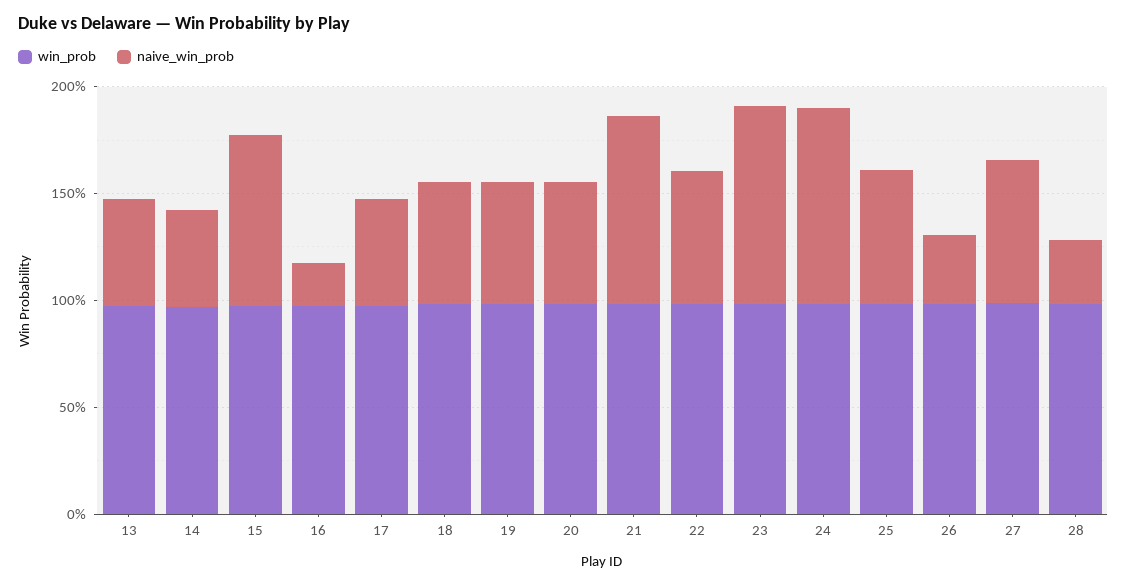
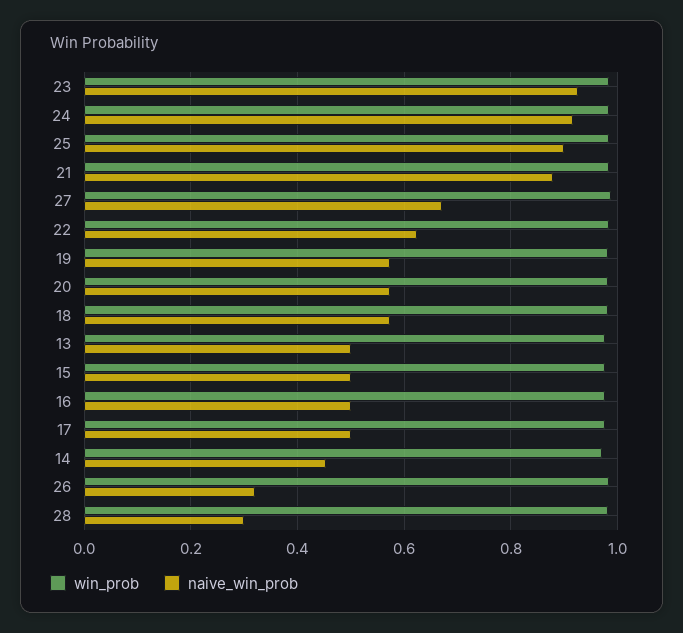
naive_win_prob, 15: 0.8 -> 0.5
naive_win_prob, 16: 0.2 -> 0.5
naive_win_prob, 25: 0.6 -> 0.9

